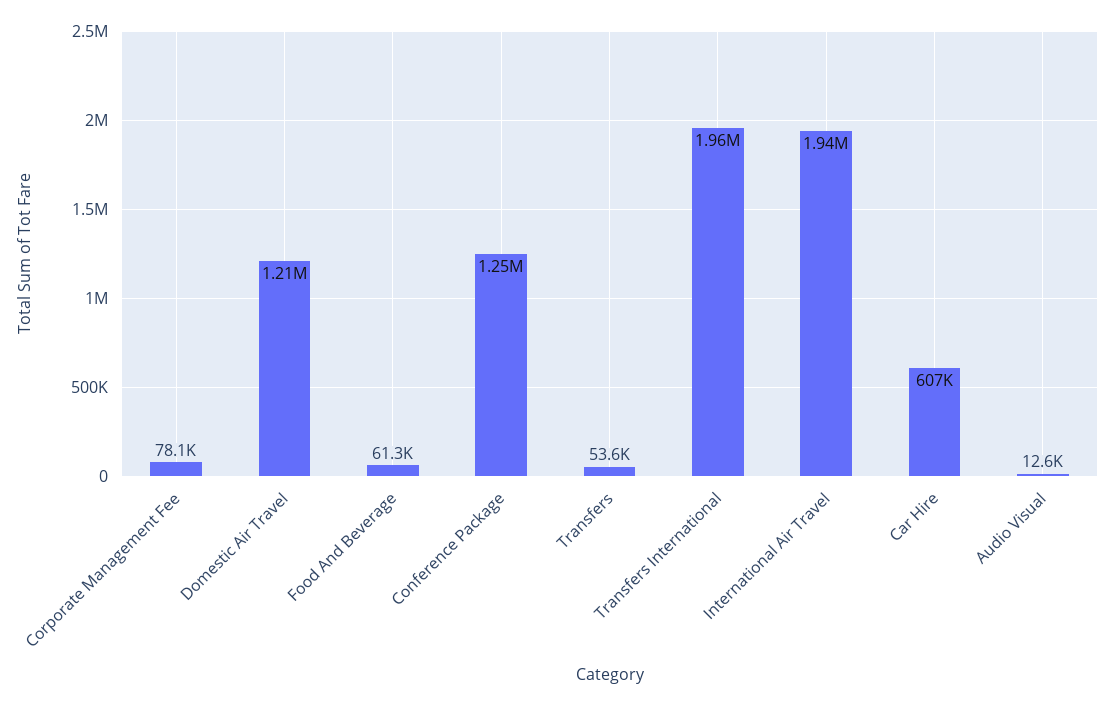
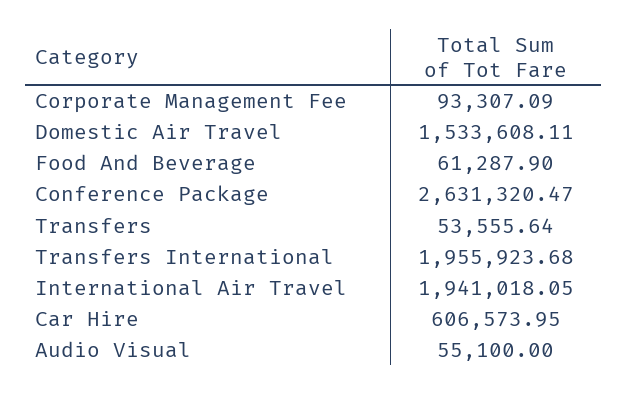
Corporate Management Fee: 78100 -> 93307.09
Domestic Air Travel: 1210000 -> 1533608.11
Conference Package: 1250000 -> 2631320.47
Audio Visual: 12600 -> 55100

